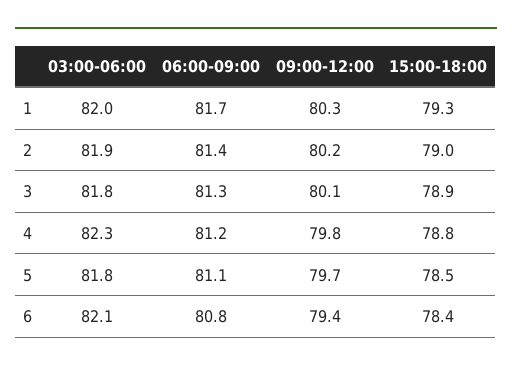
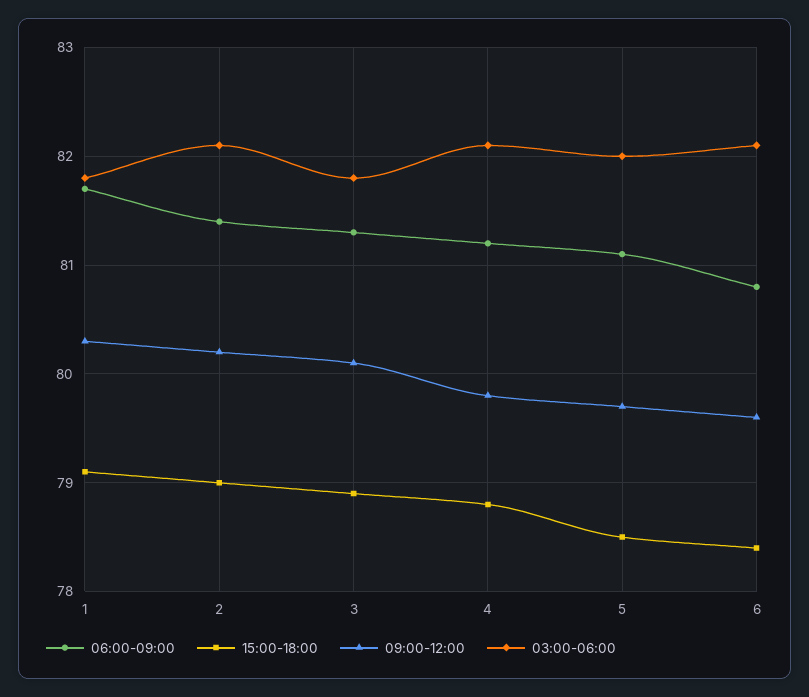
03:00-06:00, 1: 82 -> 81.8
15:00-18:00, 1: 79.3 -> 79.1
03:00-06:00, 2: 81.9 -> 82.1
03:00-06:00, 4: 82.3 -> 82.1
03:00-06:00, 5: 81.8 -> 82
09:00-12:00, 6: 79.4 -> 79.6

